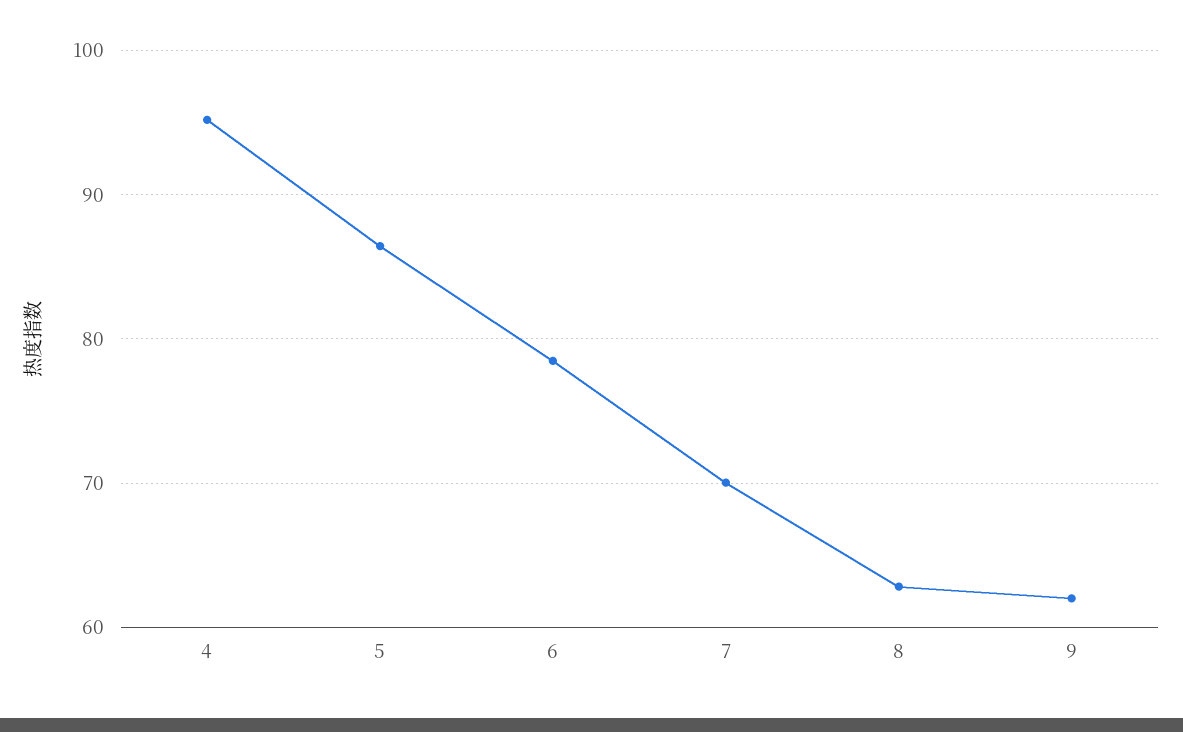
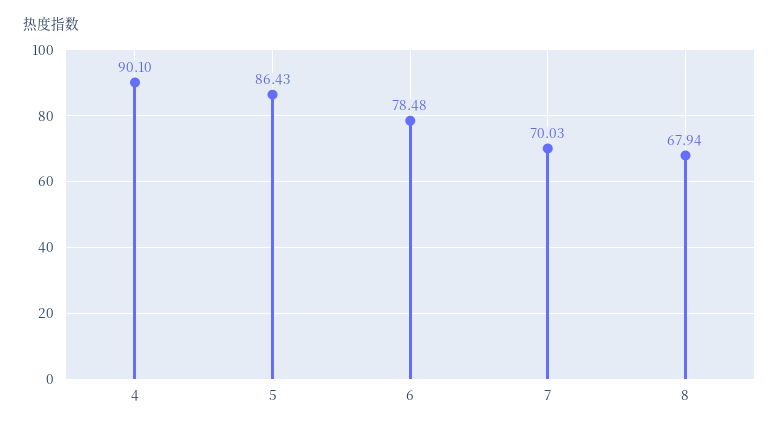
4: 95 -> 90.1
8: 63 -> 67.94
9: 62 -> none

